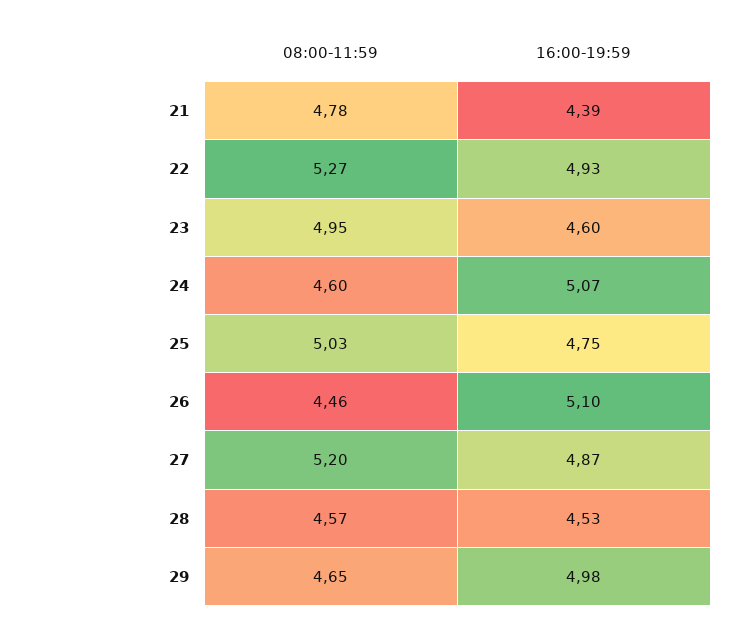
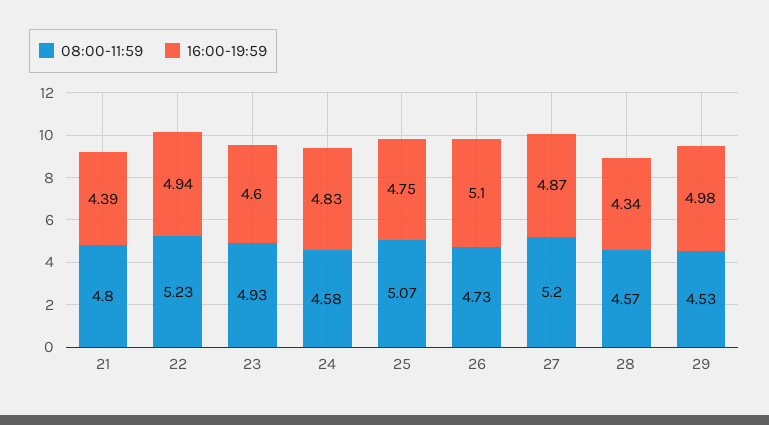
08:00-11:59, 21: 4.78 -> 4.8
08:00-11:59, 22: 5.27 -> 5.23
16:00-19:59, 22: 4.93 -> 4.94
08:00-11:59, 23: 4.95 -> 4.93
08:00-11:59, 24: 4.6 -> 4.58
16:00-19:59, 24: 5.07 -> 4.83
08:00-11:59, 25: 5.03 -> 5.07
08:00-11:59, 26: 4.46 -> 4.73
16:00-19:59, 28: 4.53 -> 4.34
08:00-11:59, 29: 4.65 -> 4.53

